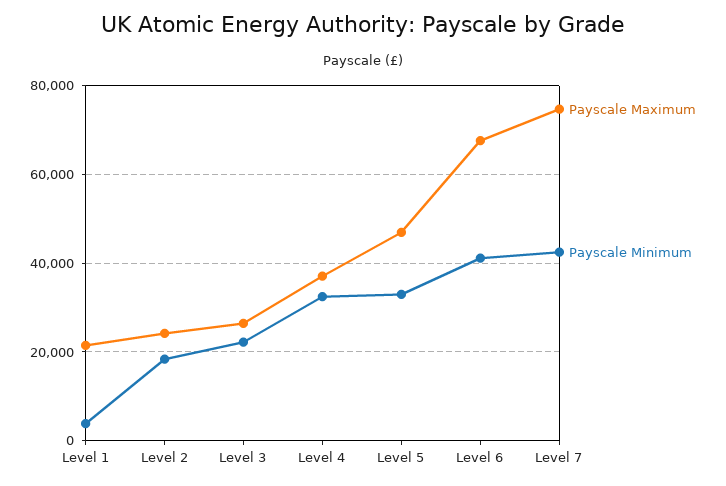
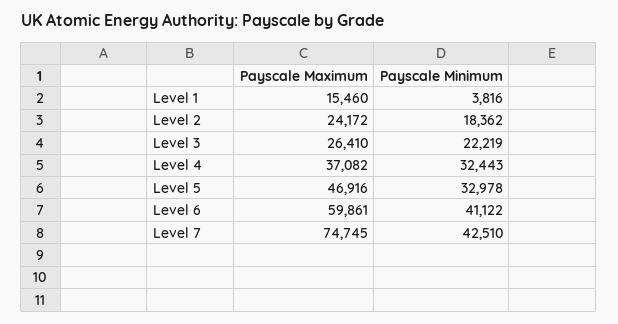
Payscale Maximum, Level 1: 22000 -> 15460
Payscale Maximum, Level 6: 68000 -> 59861

